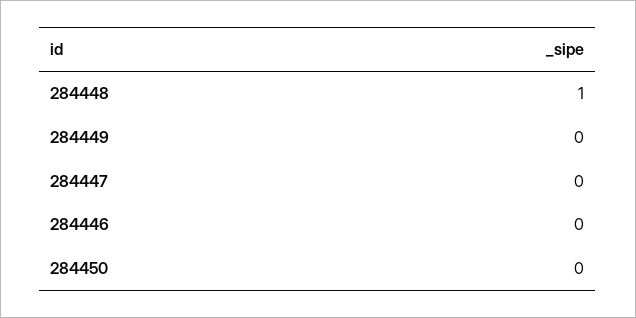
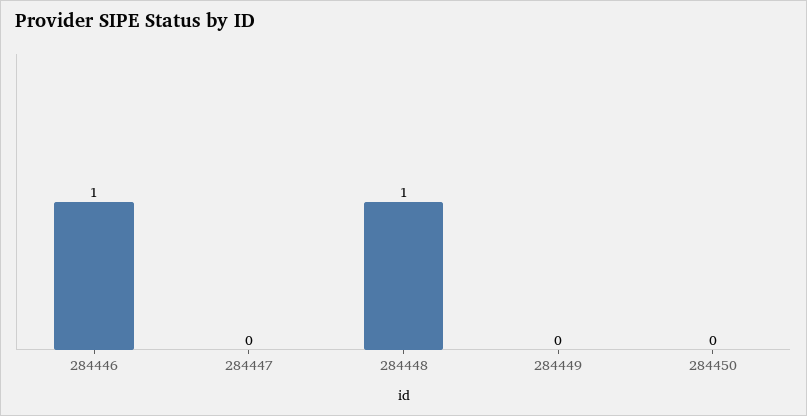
284446: 0 -> 1

